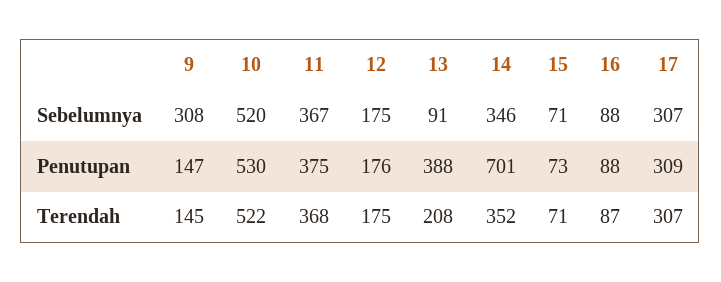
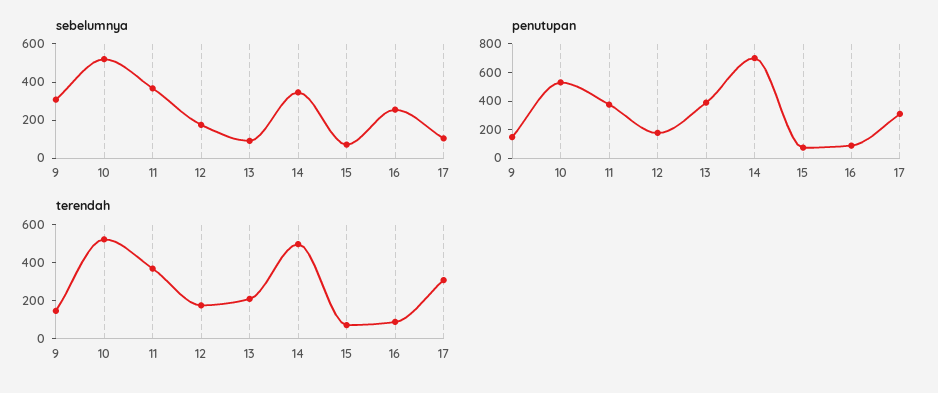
Sebelumnya, 16: 88 -> 250
Sebelumnya, 17: 307 -> 100
Terendah, 14: 352 -> 500

